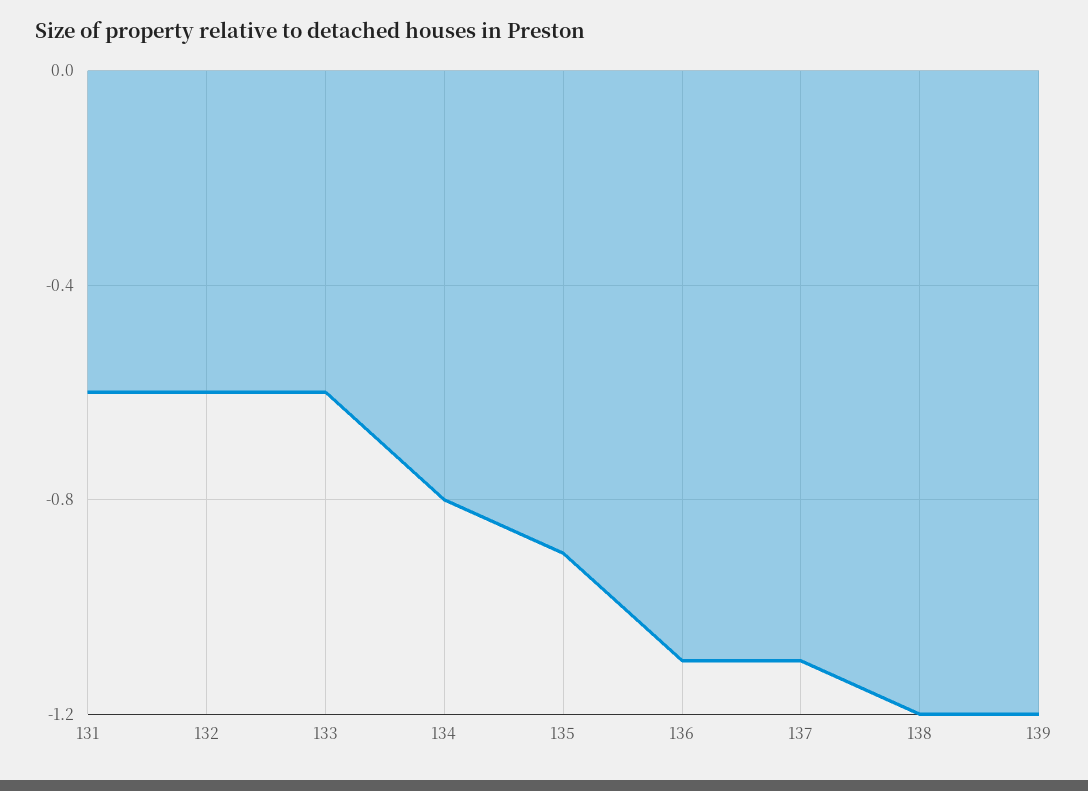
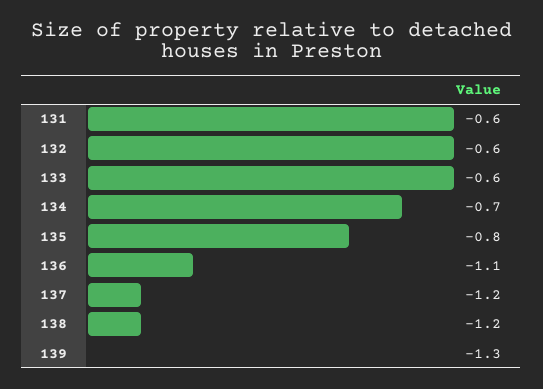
134: -0.8 -> -0.7
135: -0.9 -> -0.8
137: -1.1 -> -1.2
139: -1.2 -> -1.3

